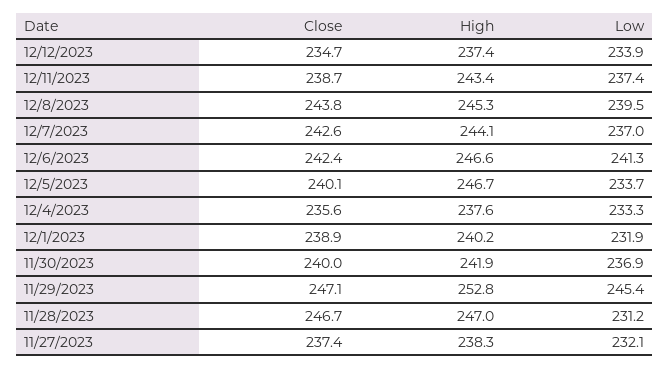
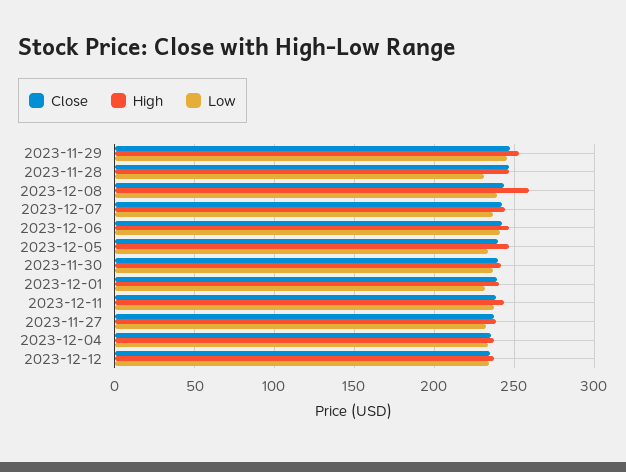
High, 12/8/2023: 245.3 -> 260

